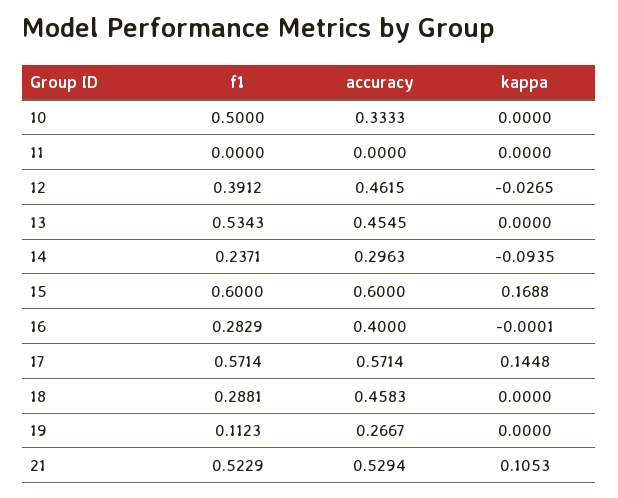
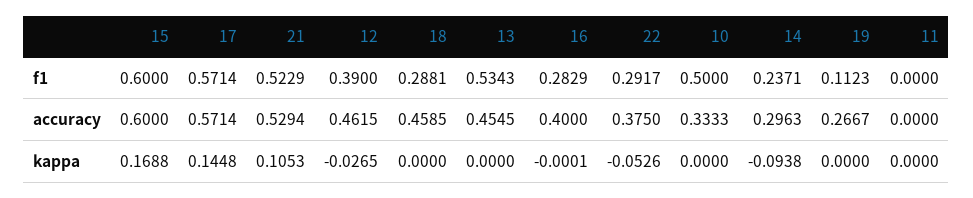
f1, 12: 0.3912 -> 0.39
kappa, 14: -0.0935 -> -0.0938
accuracy, 18: 0.4583 -> 0.4585
f1, 22: none -> 0.2917
accuracy, 22: none -> 0.375
kappa, 22: none -> -0.0526

